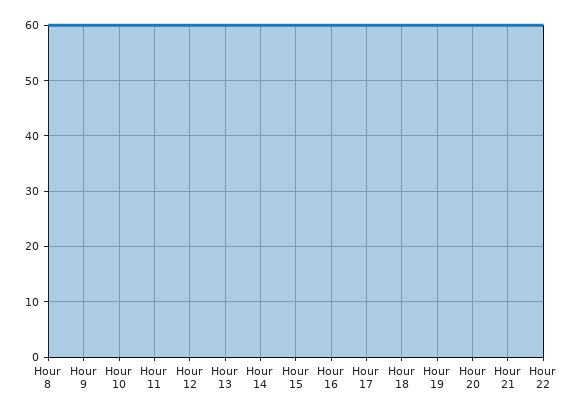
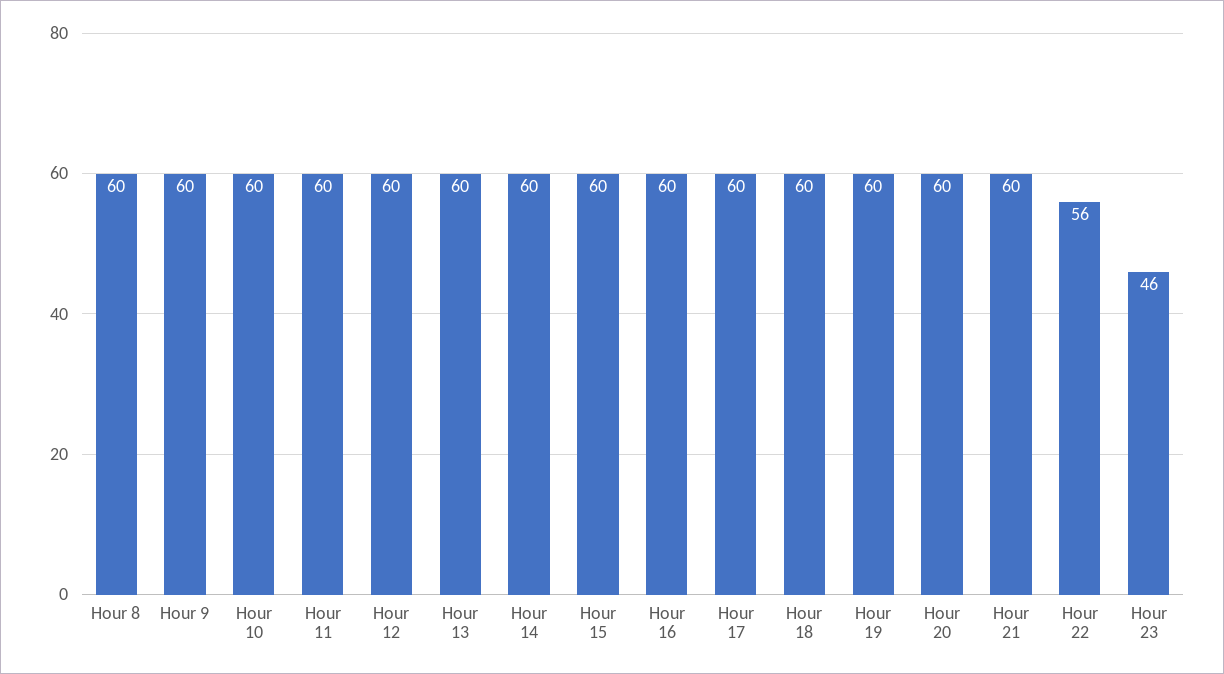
Hour 22: 60 -> 56
Hour 23: none -> 46

